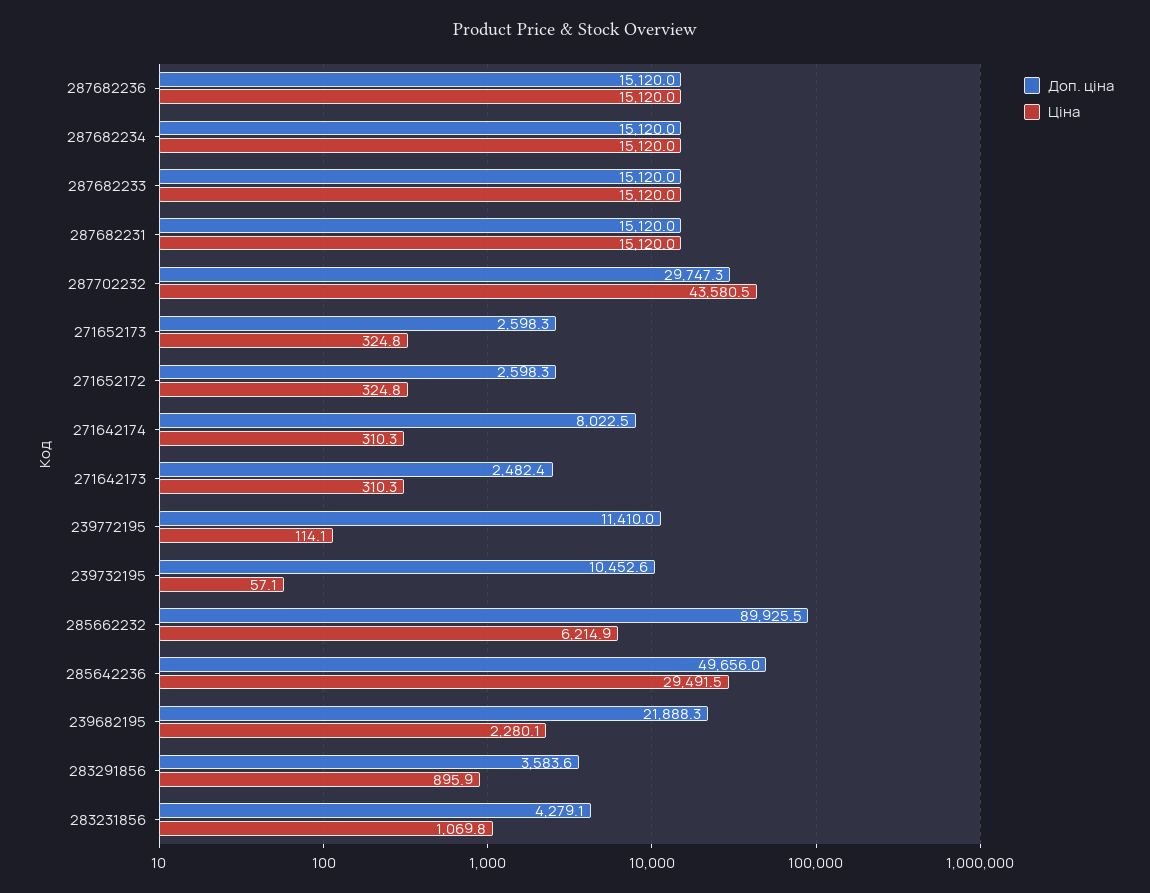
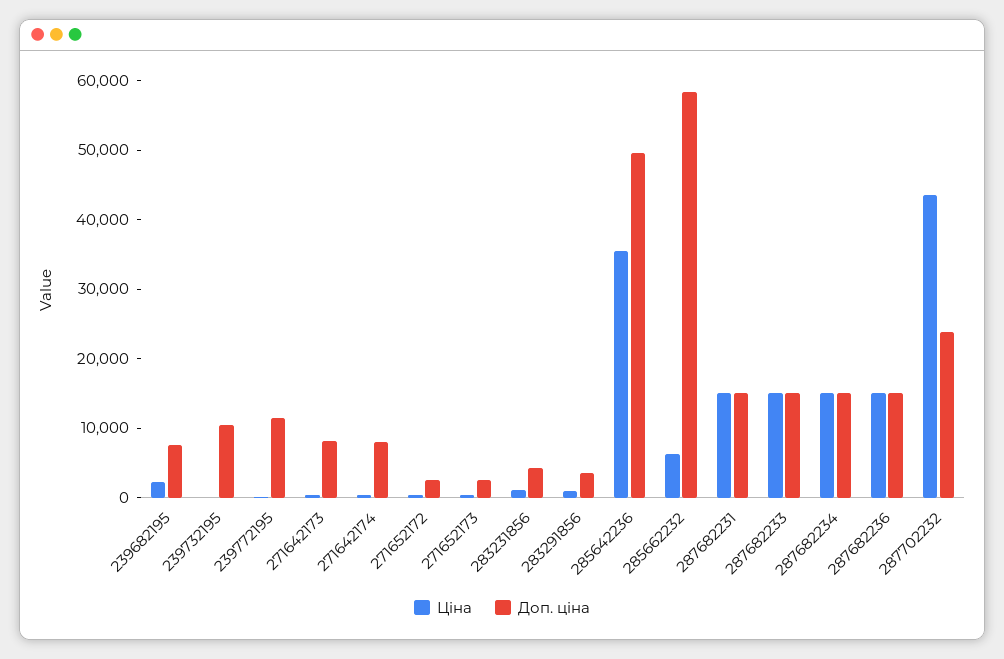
Доп. ціна, 287702232: 29747.3 -> 24000
Доп. ціна, 271642173: 2482.4 -> 8000
Доп. ціна, 285662232: 89925.5 -> 58000
Ціна, 285642236: 29491.5 -> 36000
Доп. ціна, 239682195: 21888.3 -> 8000

